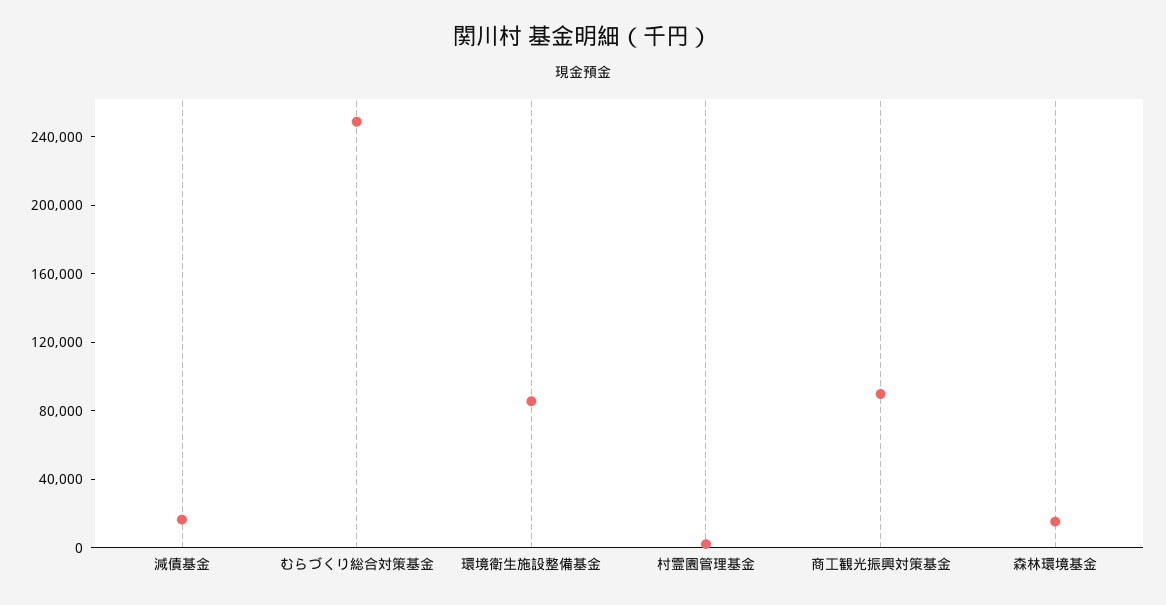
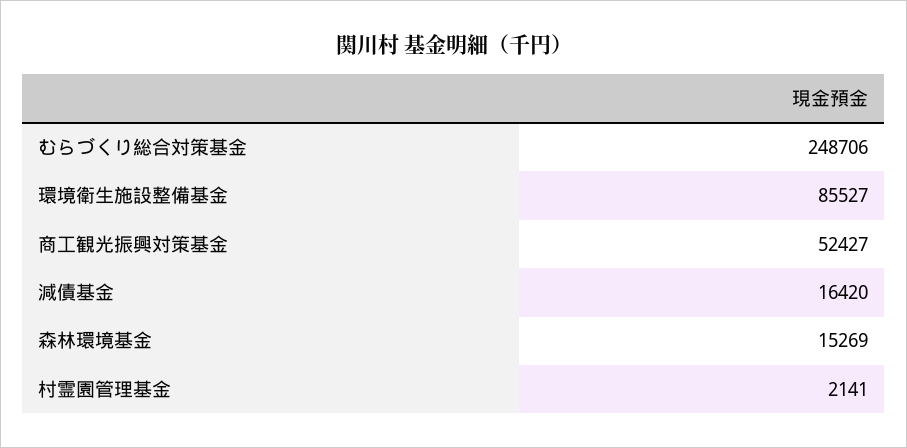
商工観光振興対策基金: 90000 -> 52427

